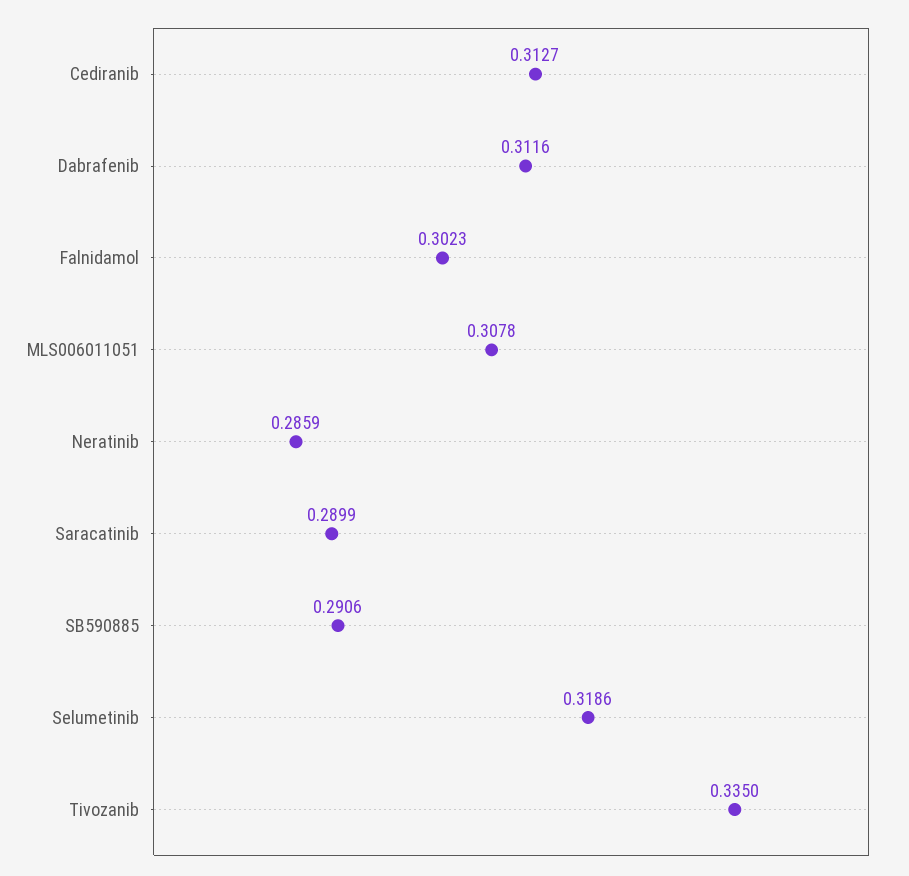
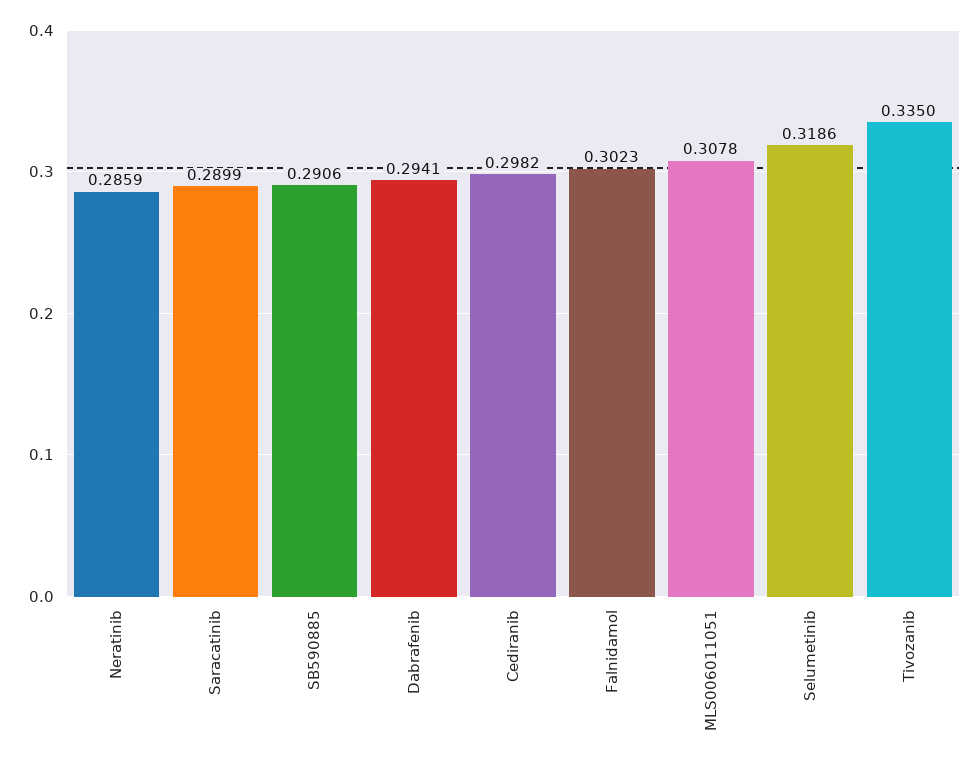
Cediranib: 0.3127 -> 0.2982
Dabrafenib: 0.3116 -> 0.2941

